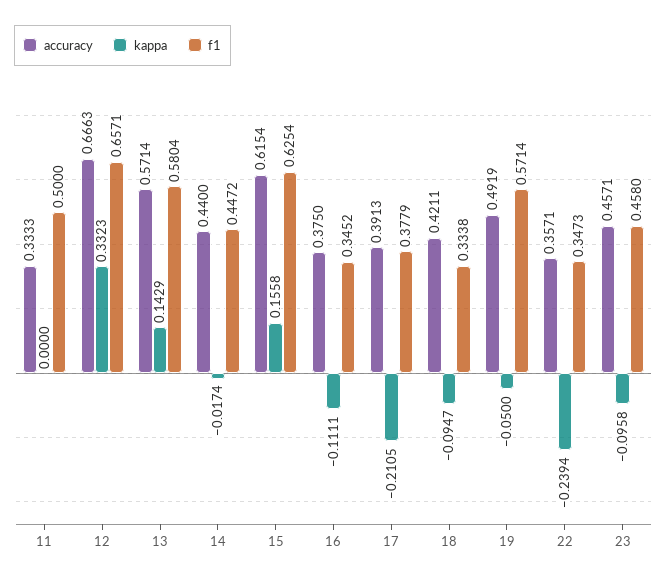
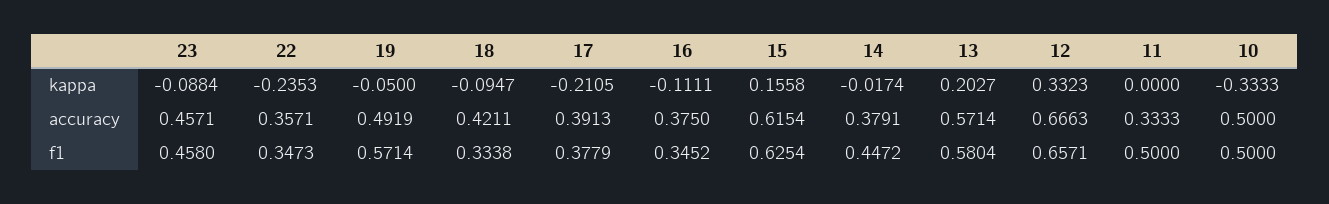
kappa, 13: 0.1429 -> 0.2027
accuracy, 14: 0.44 -> 0.3791
kappa, 22: -0.2394 -> -0.2353
kappa, 23: -0.0958 -> -0.0884
kappa, 10: none -> -0.3333
accuracy, 10: none -> 0.5
f1, 10: none -> 0.5

